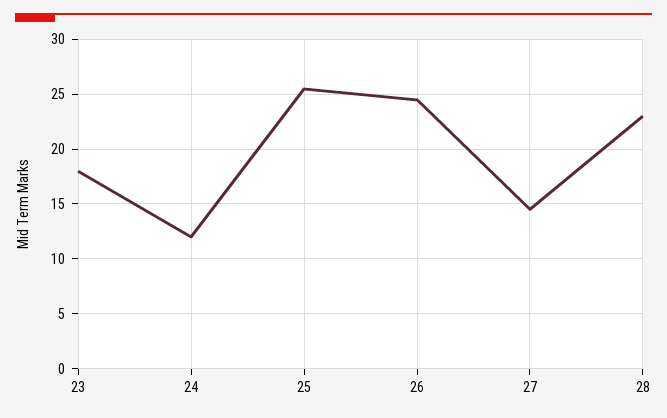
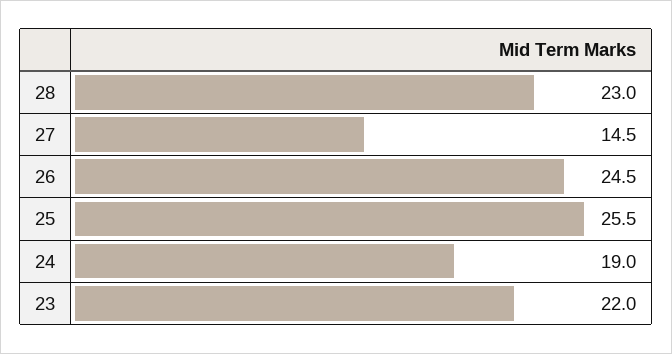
23: 18 -> 22
24: 12 -> 19

